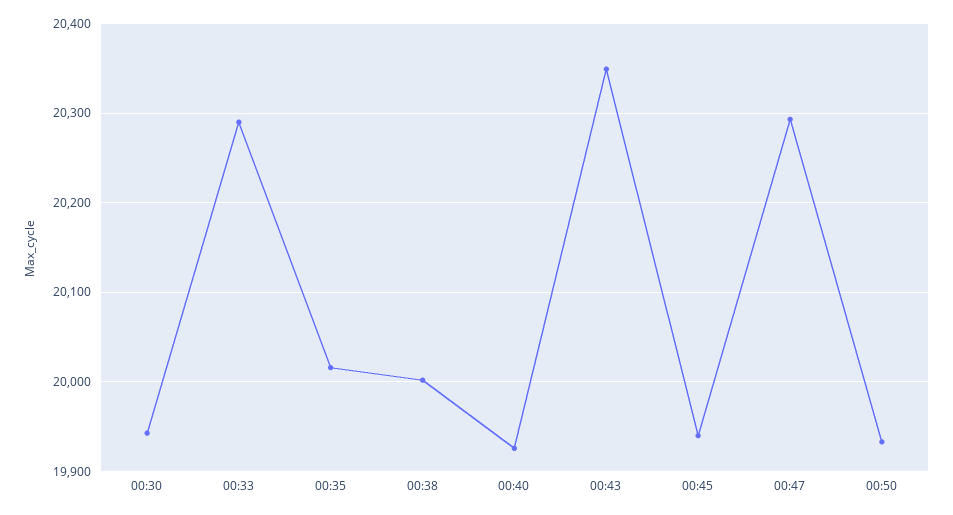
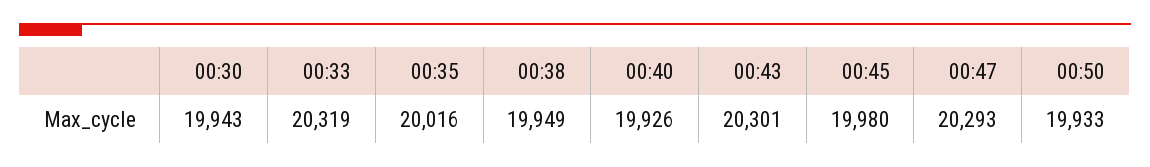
00:33: 20290 -> 20319
00:38: 20000 -> 19949
00:43: 20350 -> 20301
00:45: 19940 -> 19980

